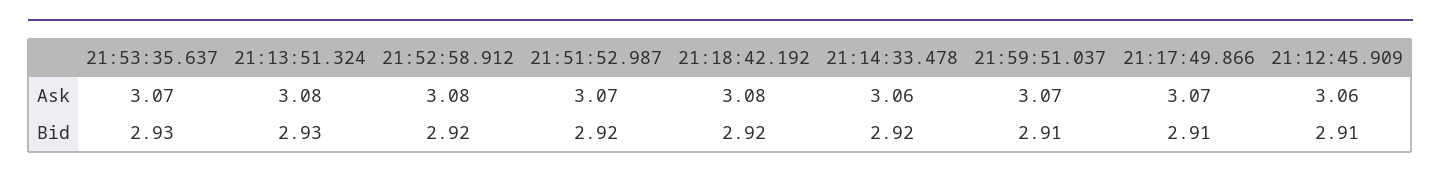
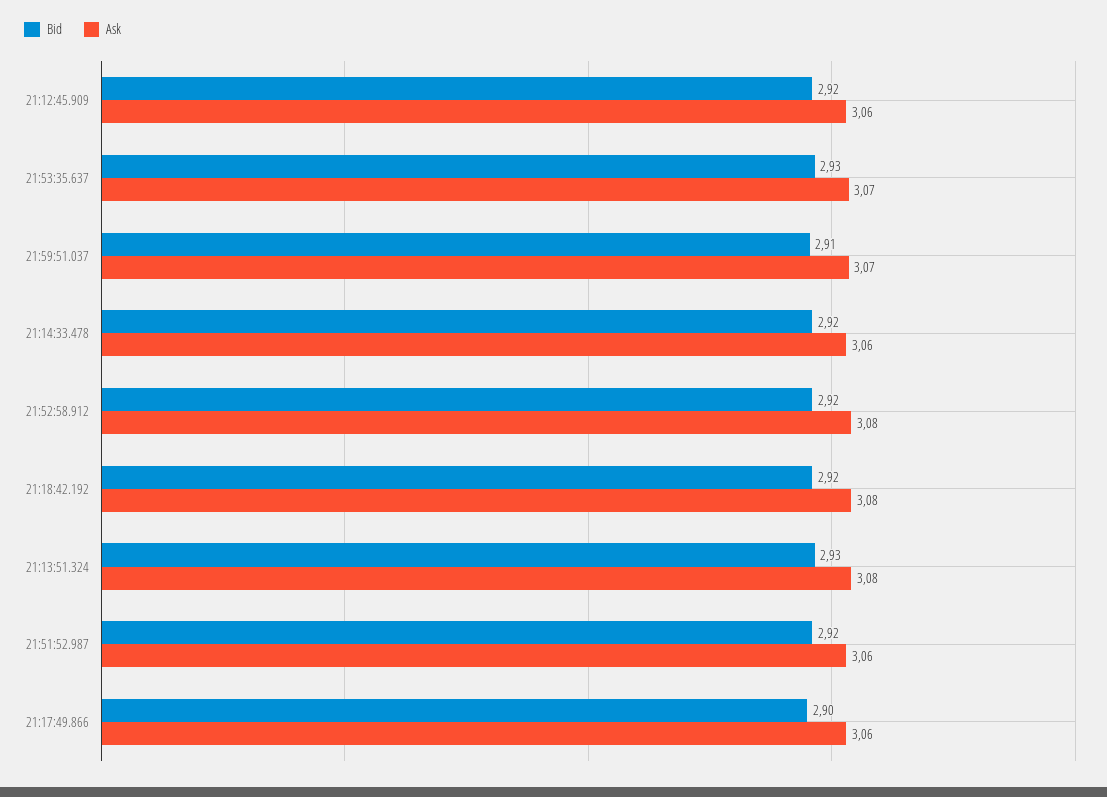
Ask, 21:51:52.987: 3.07 -> 3.06
Ask, 21:17:49.866: 3.07 -> 3.06
Bid, 21:17:49.866: 2.91 -> 2.9
Bid, 21:12:45.909: 2.91 -> 2.92

